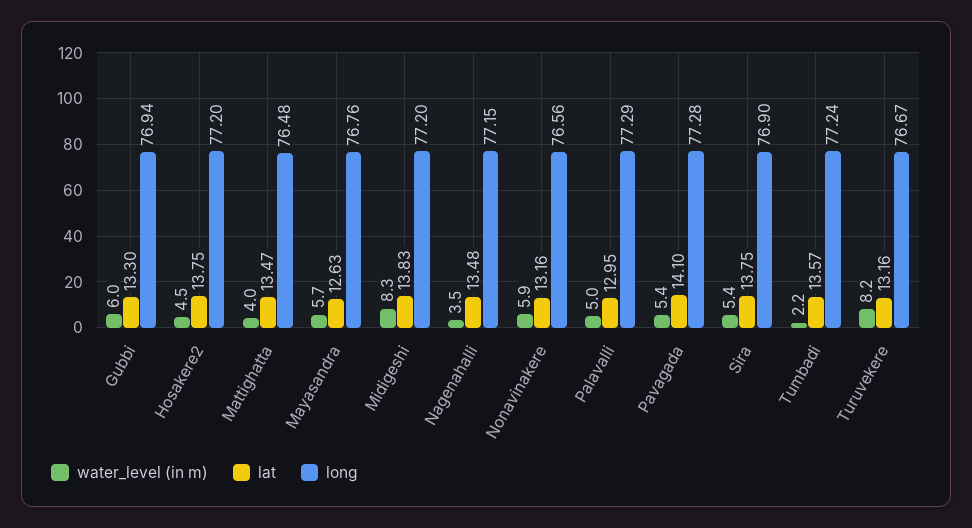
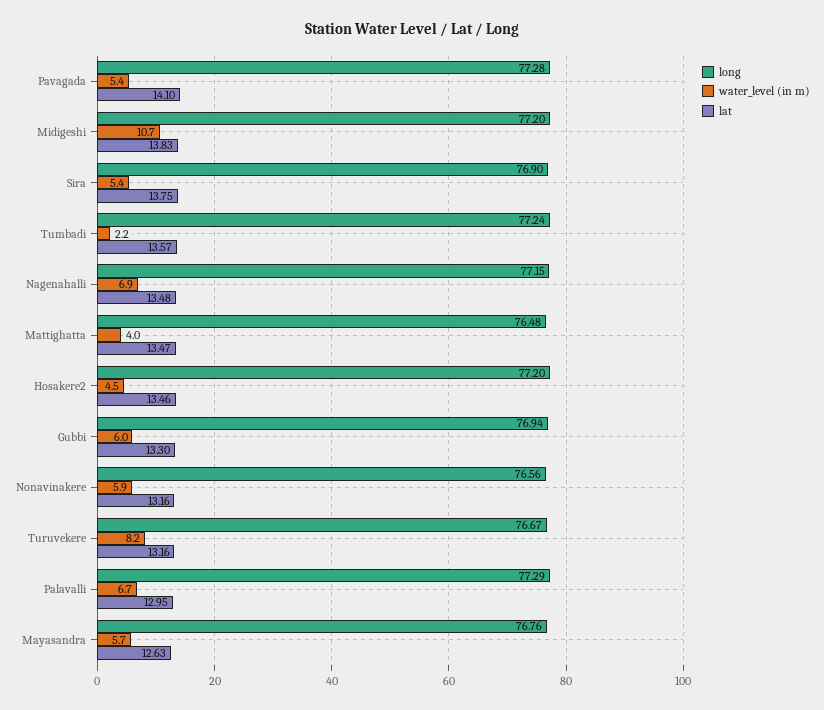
lat, Hosakere2: 13.75 -> 13.46
water_level (in m), Midigeshi: 8.3 -> 10.7
water_level (in m), Nagenahalli: 3.5 -> 6.9
water_level (in m), Palavalli: 5 -> 6.7

